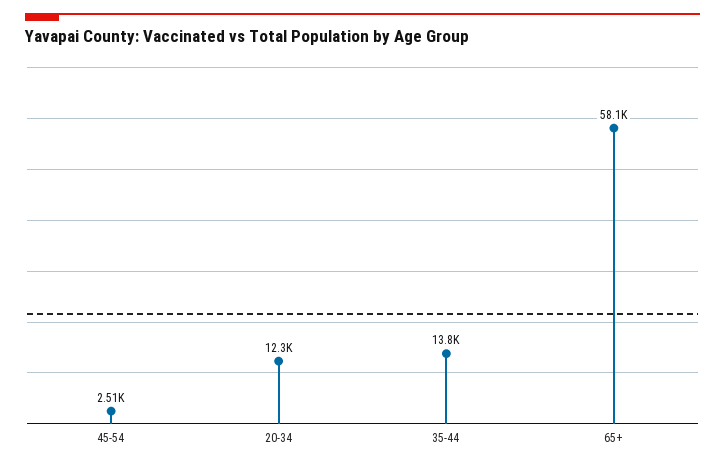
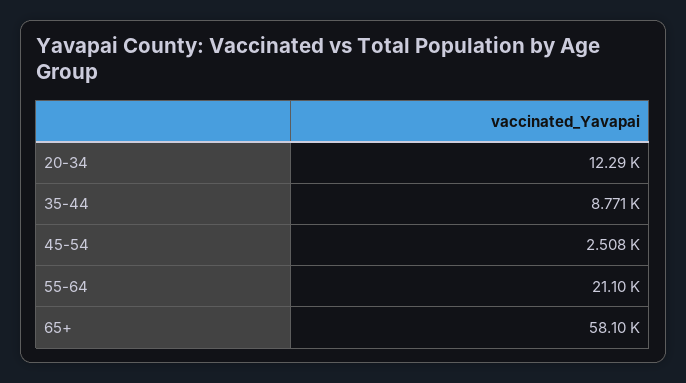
35-44: 13800 -> 8771
55-64: none -> 21100

